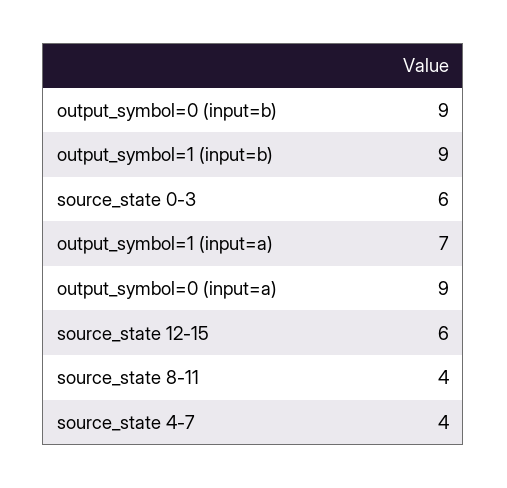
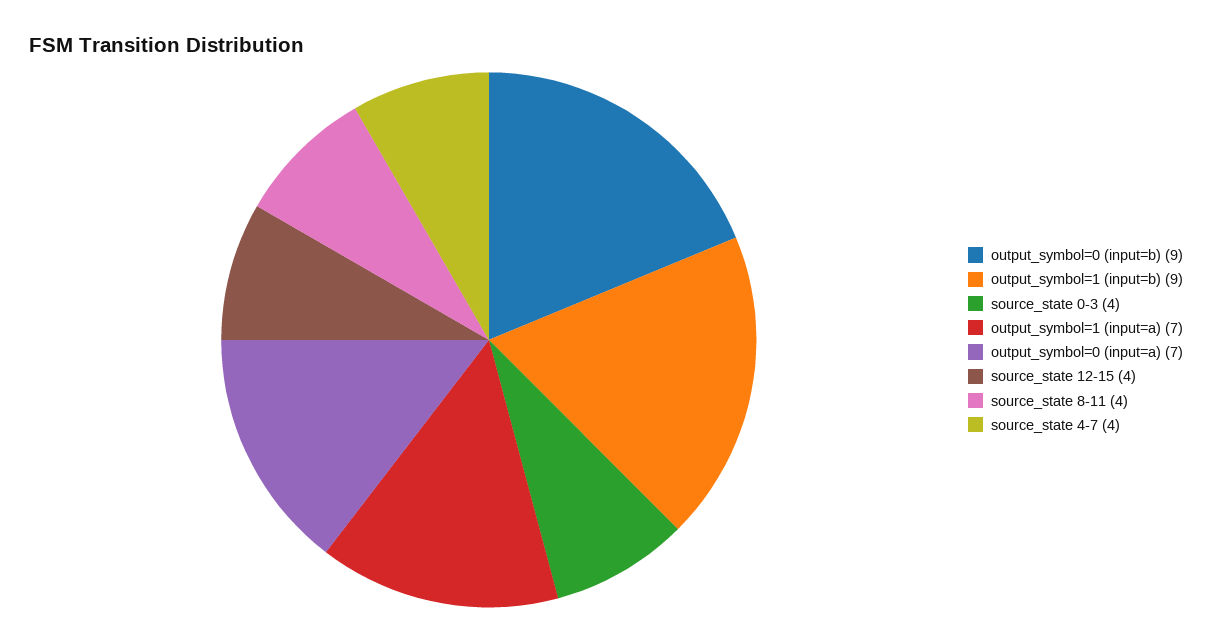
source_state 0-3: 6 -> 4
output_symbol=0 (input=a): 9 -> 7
source_state 12-15: 6 -> 4

